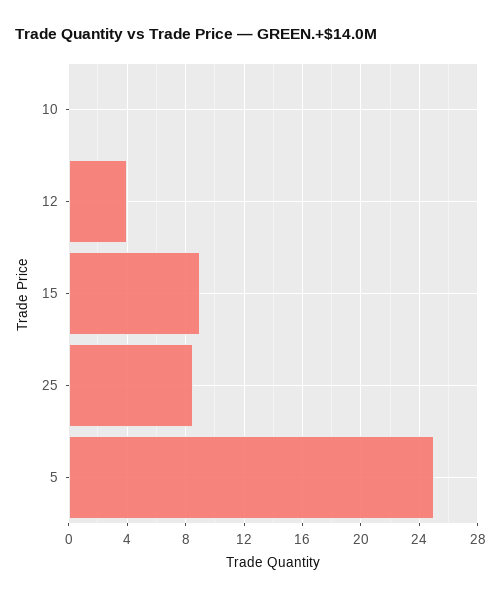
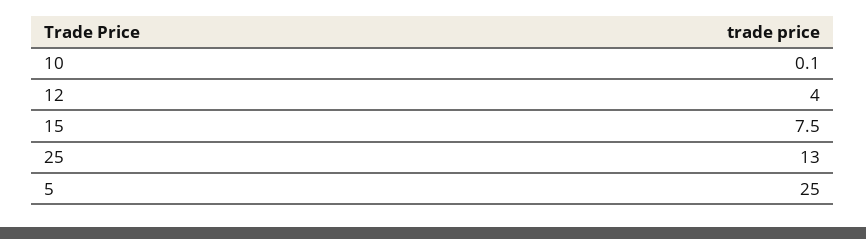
15: 9 -> 7.5
25: 8.5 -> 13

